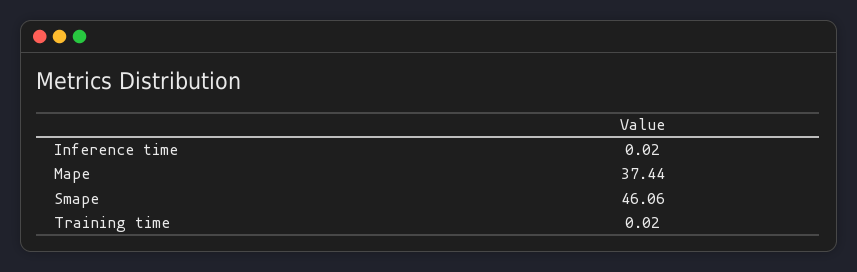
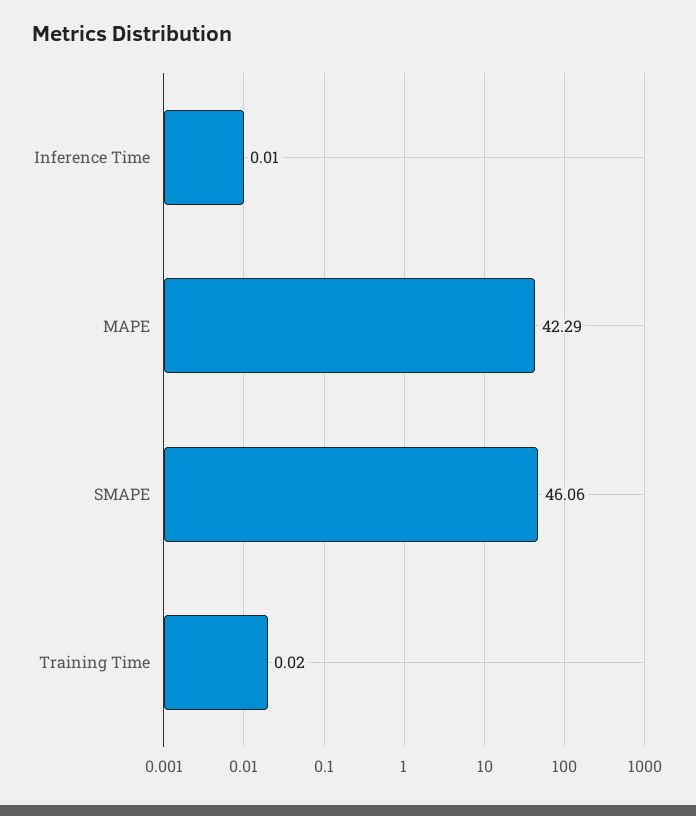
Inference time: 0.02 -> 0.01
Mape: 37.44 -> 42.29

